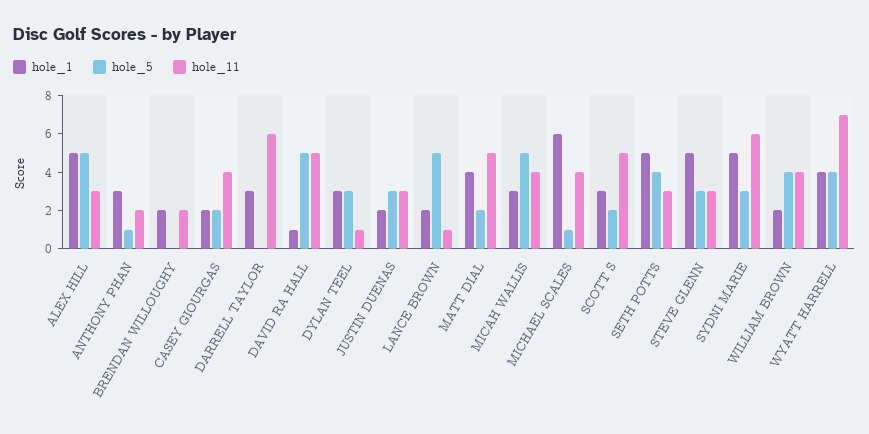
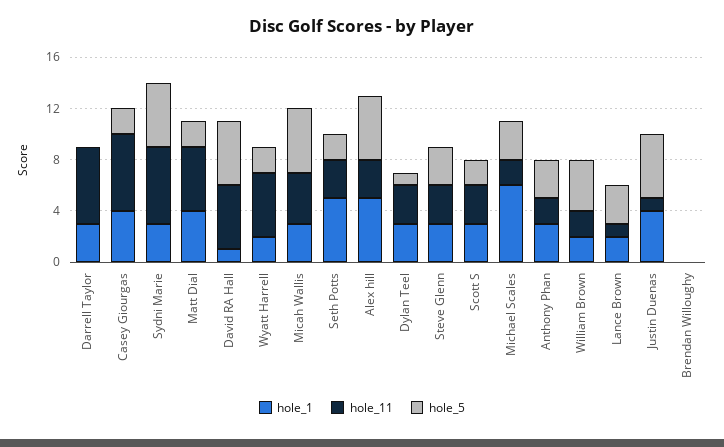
hole_5, ANTHONY PHAN: 1 -> 3
hole_1, BRENDAN WILLOUGHY: 2 -> 0
hole_11, BRENDAN WILLOUGHY: 2 -> 0
hole_1, CASEY GIOURGAS: 2 -> 4
hole_11, CASEY GIOURGAS: 4 -> 6
hole_5, DYLAN TEEL: 3 -> 1
hole_11, DYLAN TEEL: 1 -> 3
hole_1, JUSTIN DUENAS: 2 -> 4
hole_5, JUSTIN DUENAS: 3 -> 5
hole_11, JUSTIN DUENAS: 3 -> 1
hole_5, LANCE BROWN: 5 -> 3
hole_5, MICHAEL SCALES: 1 -> 3
hole_11, MICHAEL SCALES: 4 -> 2
hole_11, SCOTT S: 5 -> 3
hole_5, SETH POTTS: 4 -> 2
hole_1, STEVE GLENN: 5 -> 3
hole_1, SYDNI MARIE: 5 -> 3
hole_5, SYDNI MARIE: 3 -> 5
hole_11, WILLIAM BROWN: 4 -> 2
hole_1, WYATT HARRELL: 4 -> 2
hole_5, WYATT HARRELL: 4 -> 2
hole_11, WYATT HARRELL: 7 -> 5

